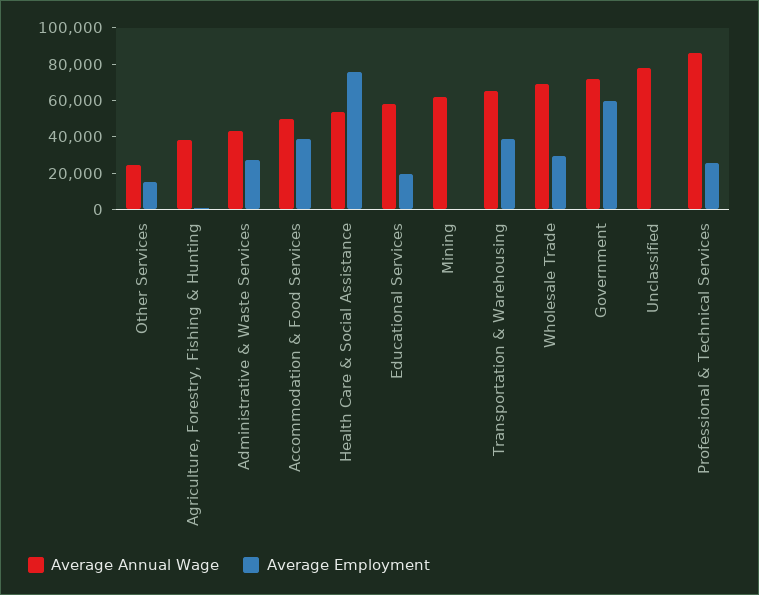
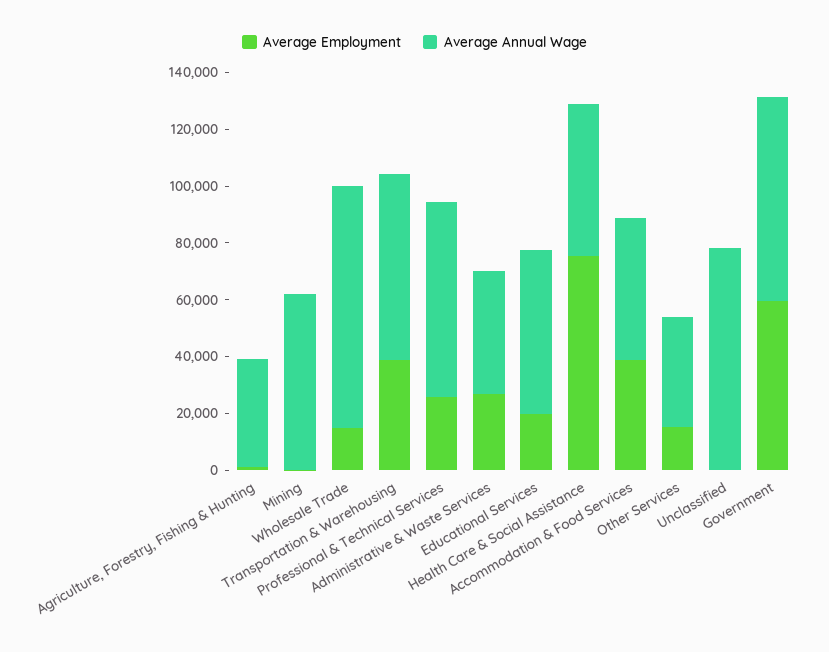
Average Annual Wage, Other Services: 25000 -> 40000
Average Annual Wage, Wholesale Trade: 70000 -> 85000
Average Employment, Wholesale Trade: 30000 -> 15000
Average Annual Wage, Professional & Technical Services: 85000 -> 70000

